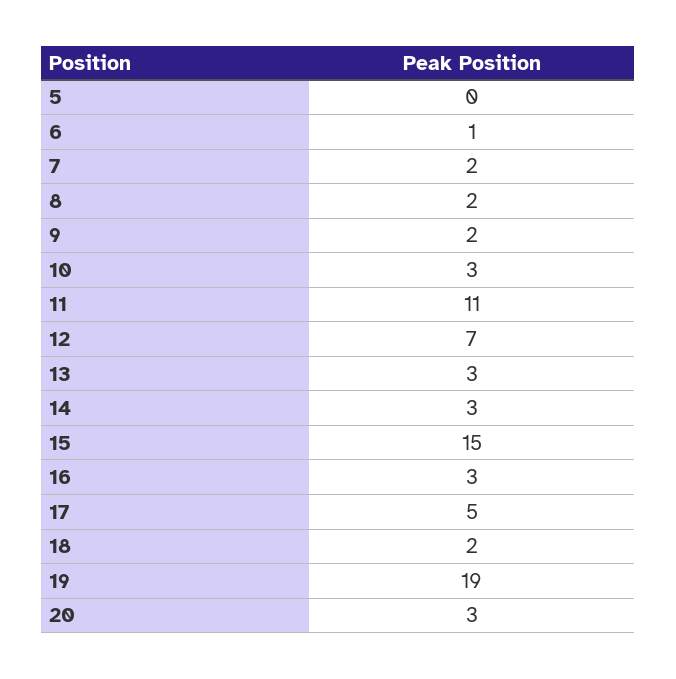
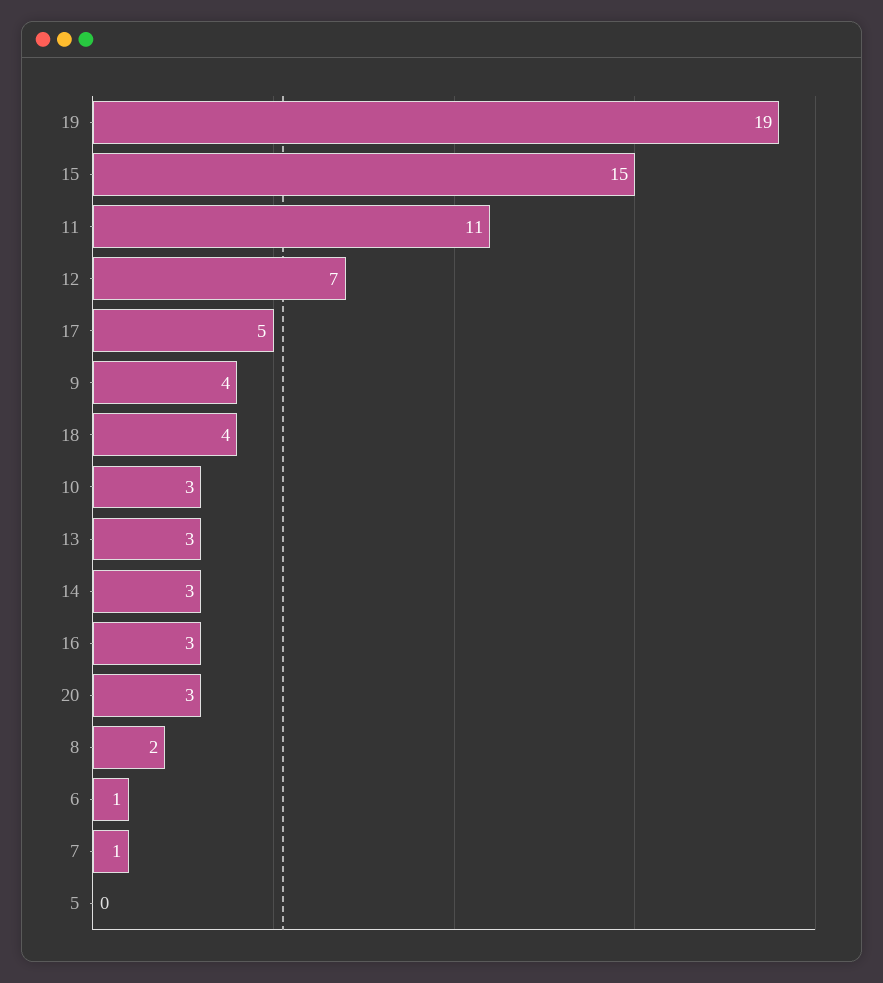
7: 2 -> 1
9: 2 -> 4
18: 2 -> 4

